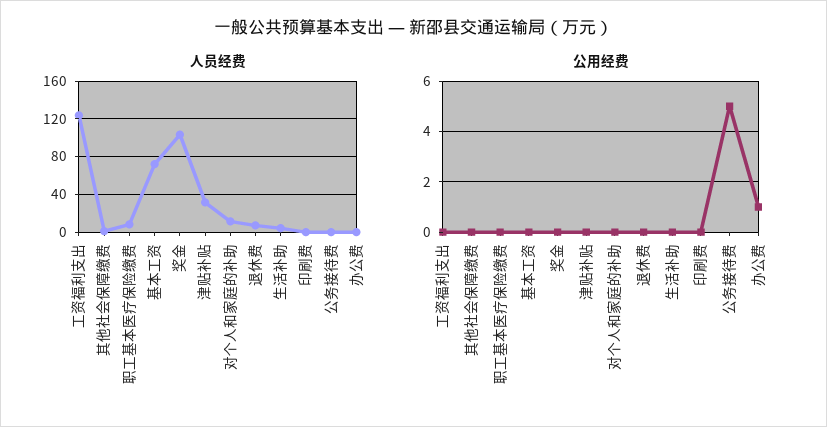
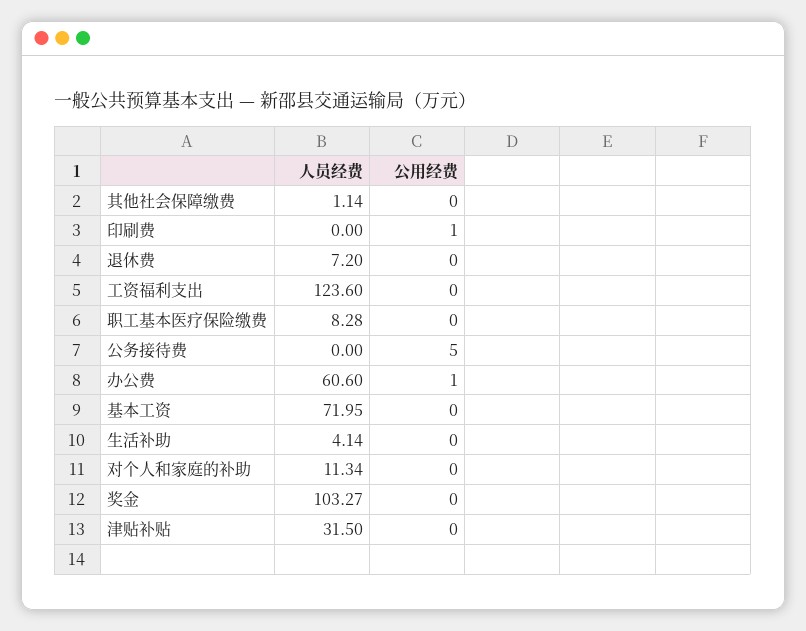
人员经费, 办公费: 0 -> 60.6
公用经费, 印刷费: 0 -> 1

